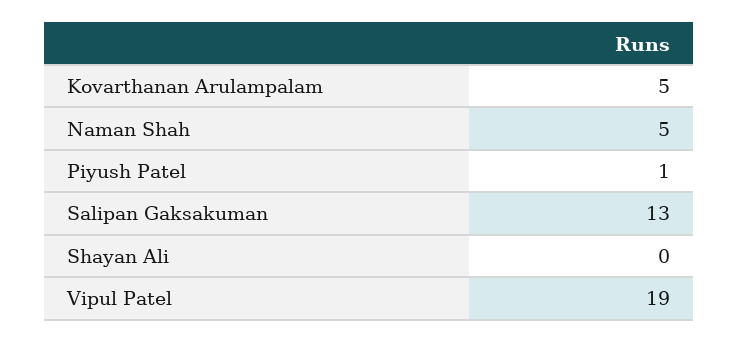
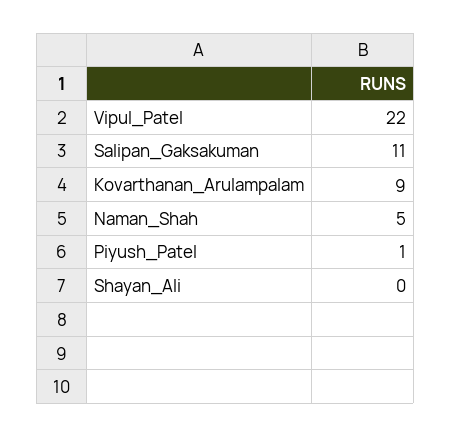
Kovarthanan Arulampalam: 5 -> 9
Salipan Gaksakuman: 13 -> 11
Vipul Patel: 19 -> 22

